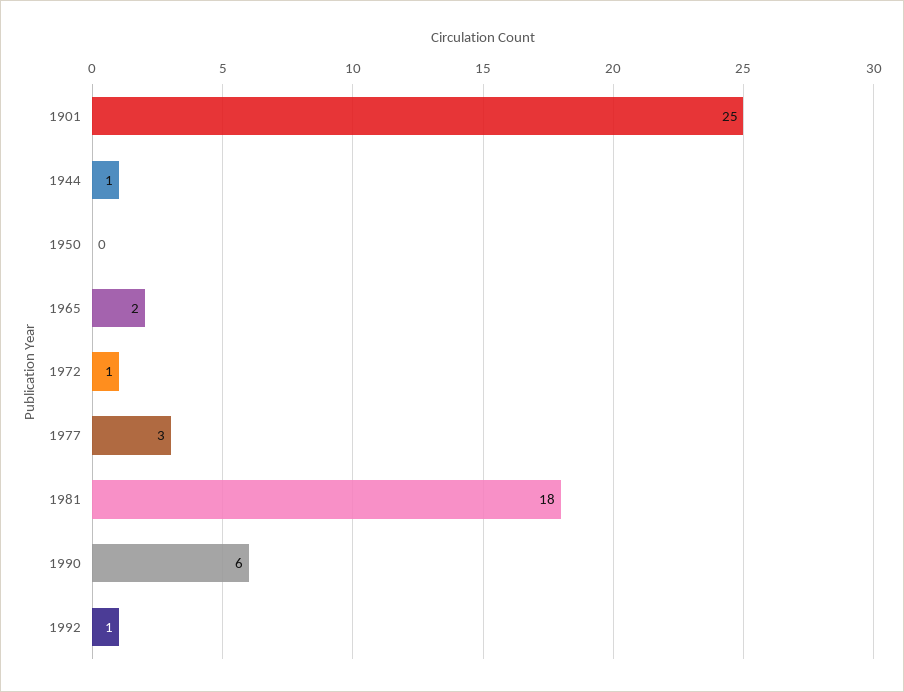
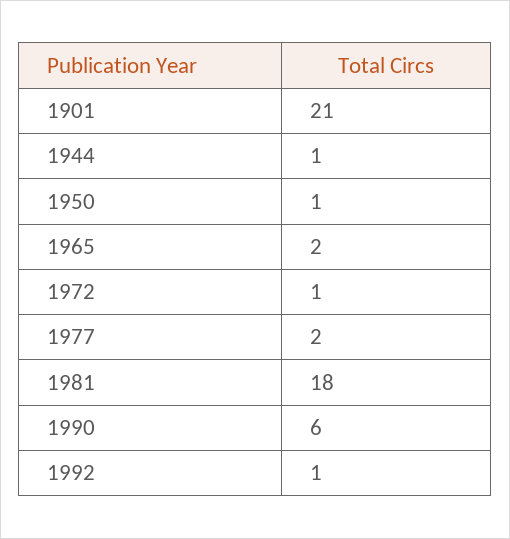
1901: 25 -> 21
1950: 0 -> 1
1977: 3 -> 2

